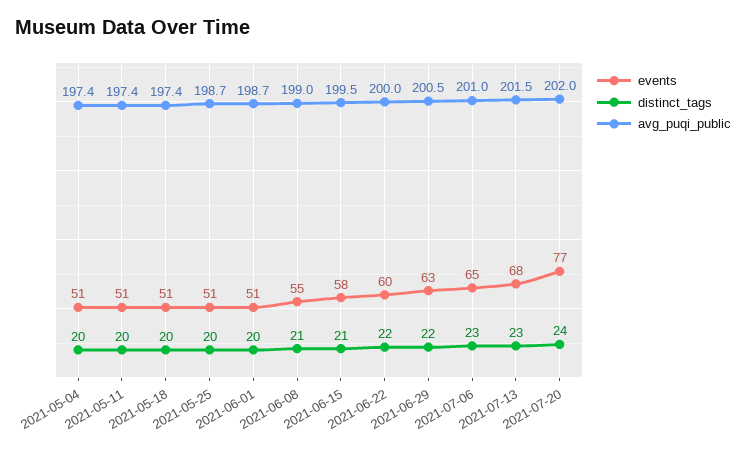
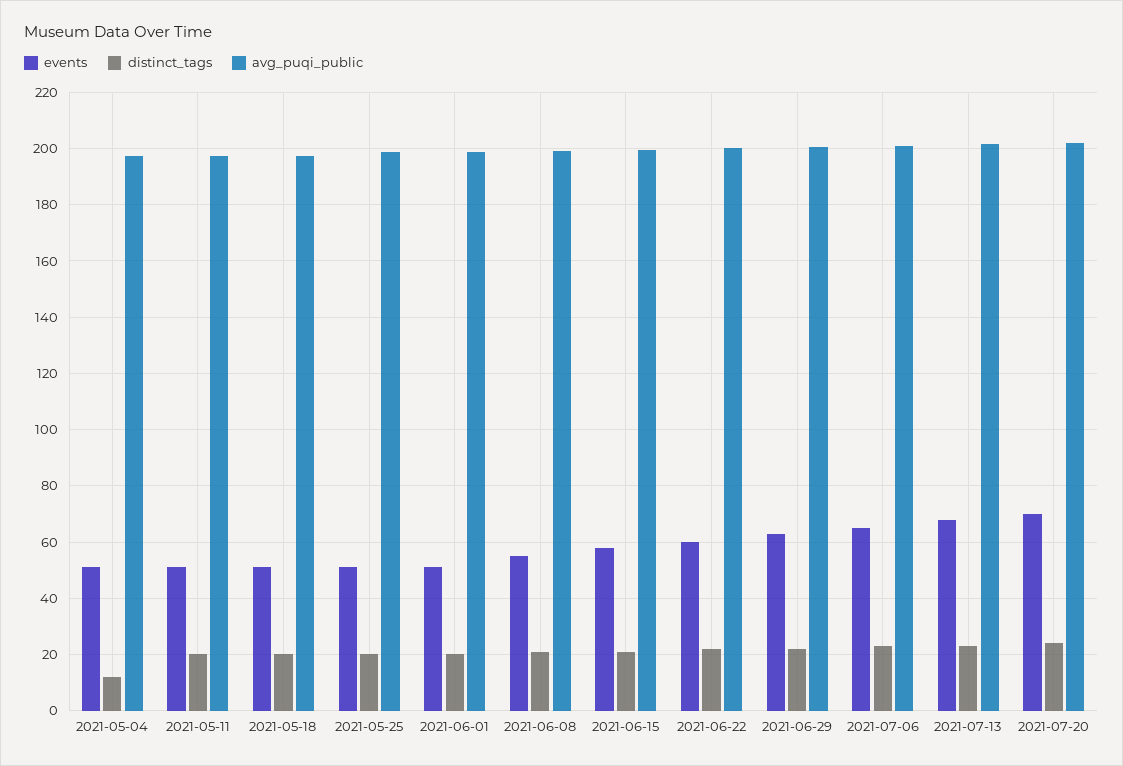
distinct_tags, 2021-05-04: 20 -> 12.5
events, 2021-07-20: 77 -> 70

